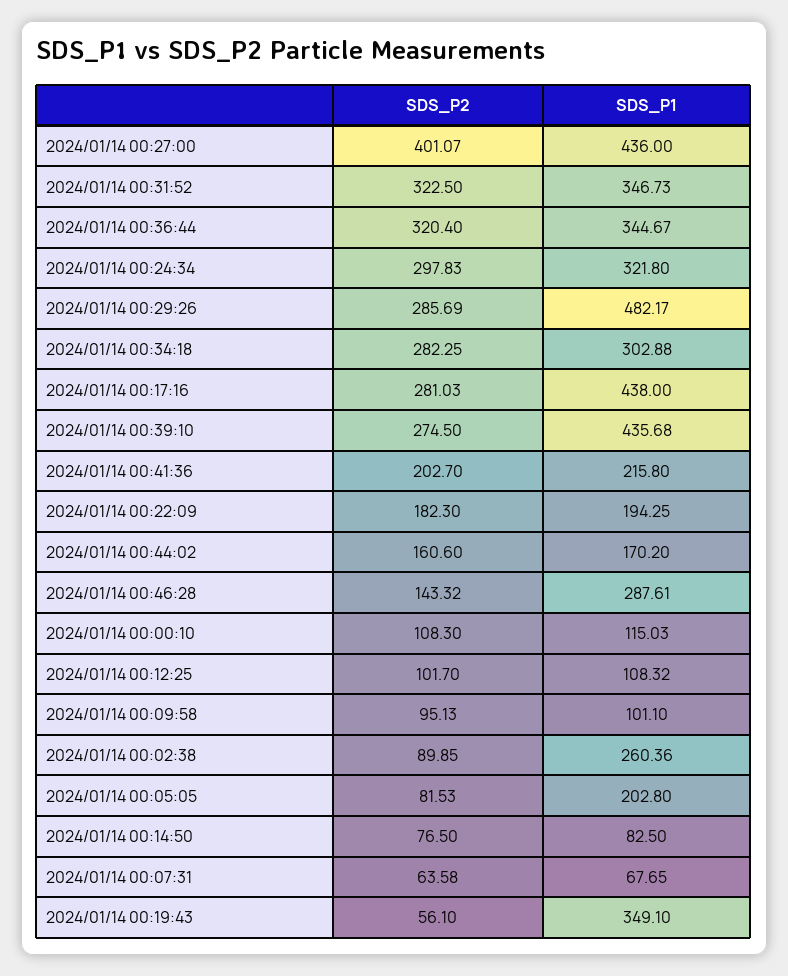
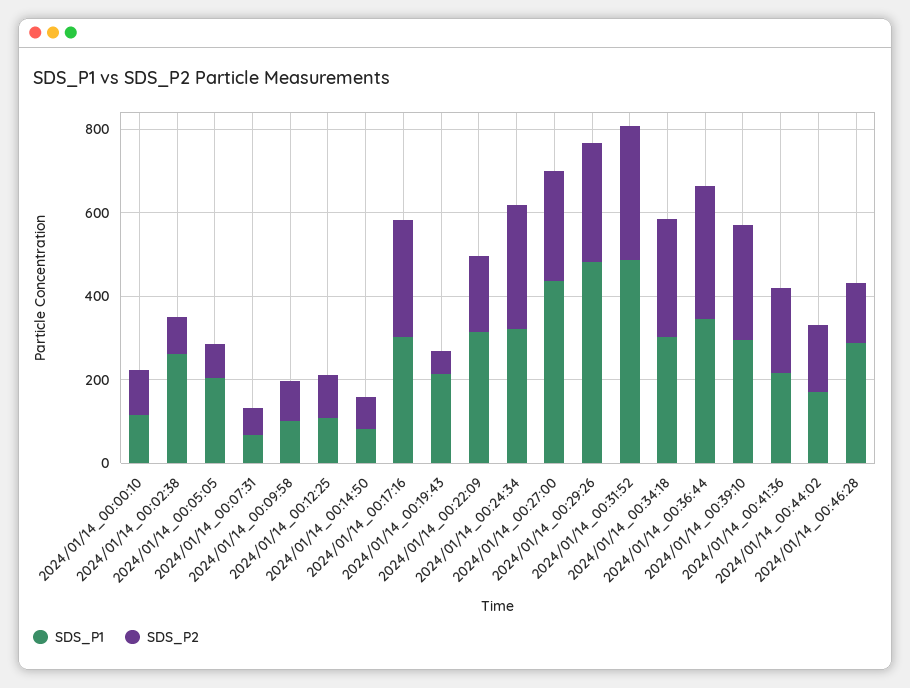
SDS_P2, 2024/01/14 00:27:00: 401.07 -> 250
SDS_P1, 2024/01/14 00:31:52: 346.73 -> 500
SDS_P1, 2024/01/14 00:17:16: 438 -> 300
SDS_P1, 2024/01/14 00:39:10: 435.68 -> 300
SDS_P1, 2024/01/14 00:22:09: 194.25 -> 300
SDS_P1, 2024/01/14 00:19:43: 349.1 -> 200

